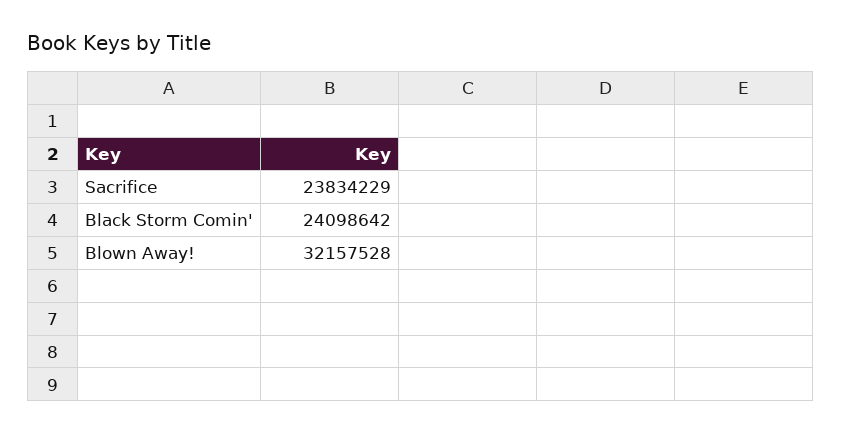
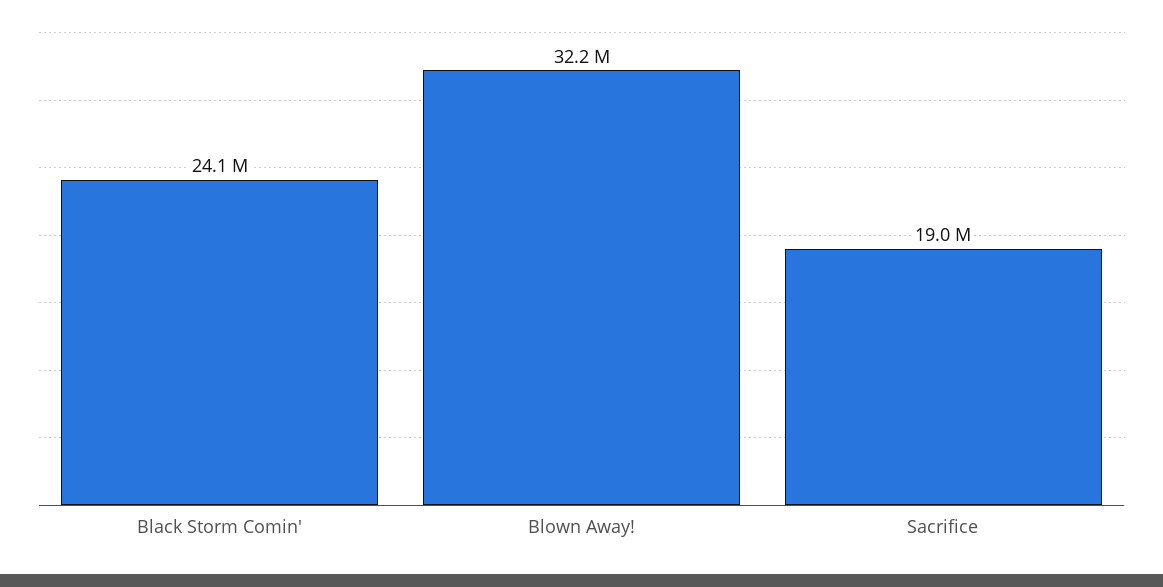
Sacrifice: 23834229 -> 19000000

